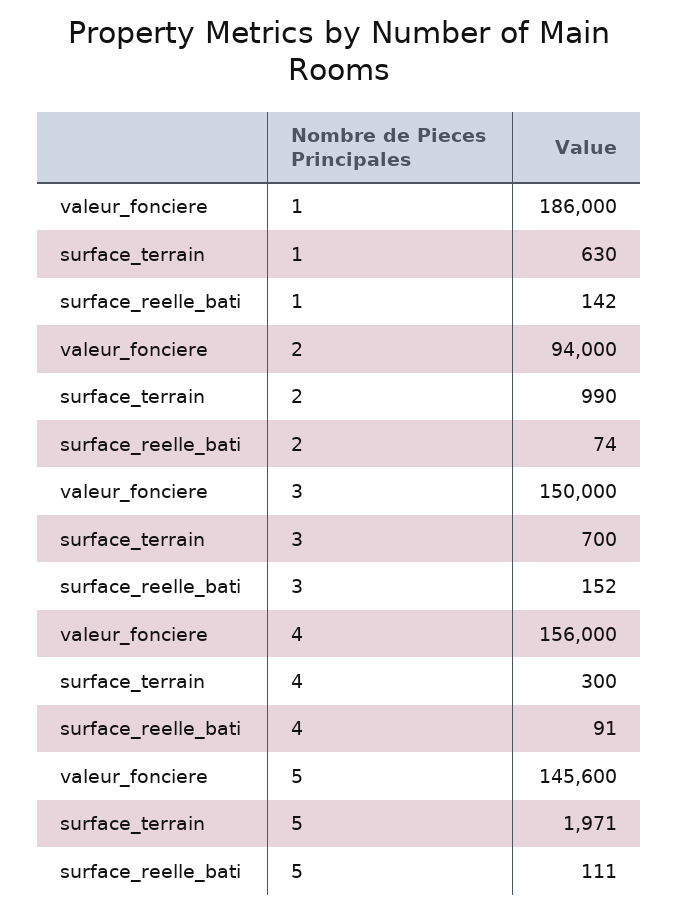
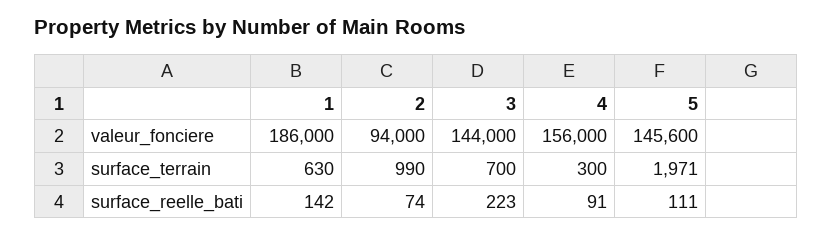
valeur_fonciere, 3: 150000 -> 144000
surface_reelle_bati, 3: 152 -> 223

